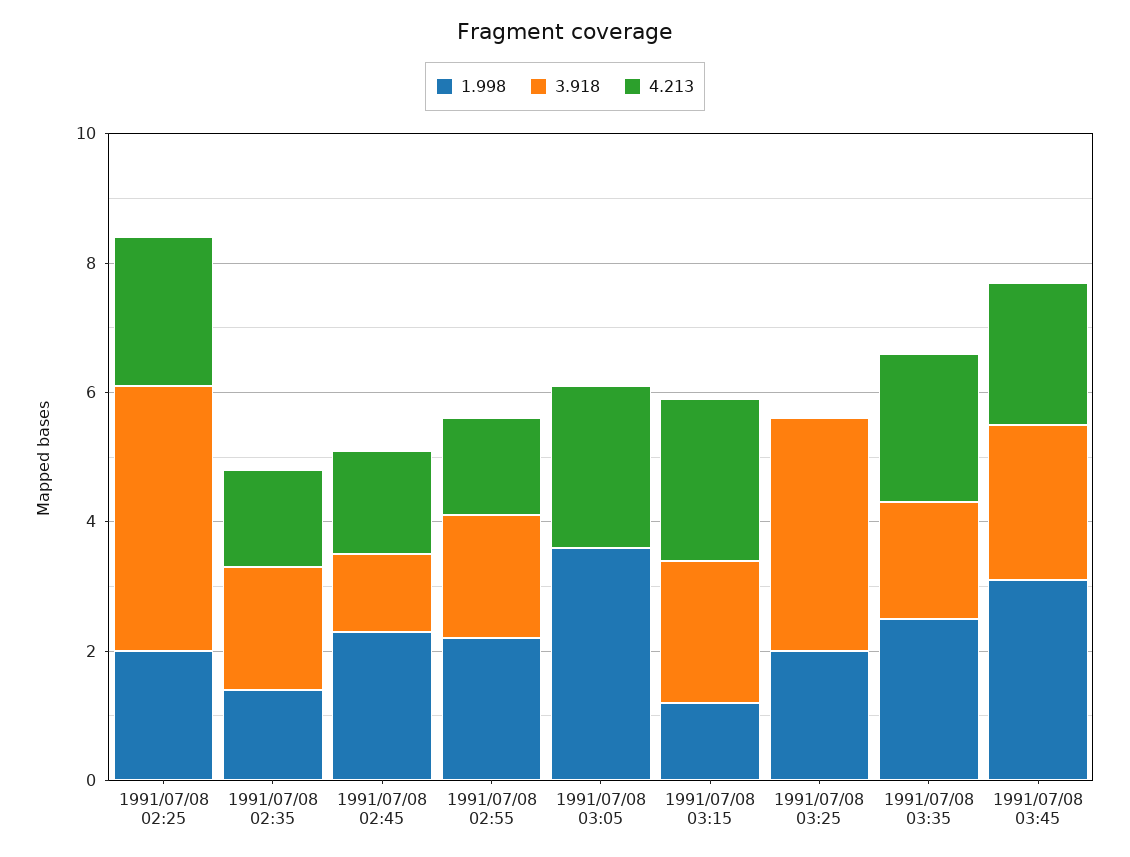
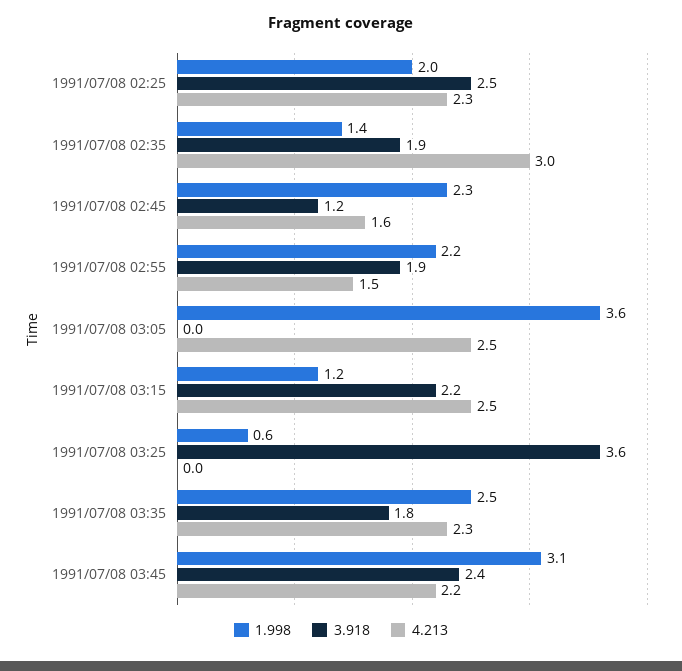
3.918, 1991/07/08 02:25: 4 -> 2.5
4.213, 1991/07/08 02:35: 1.5 -> 3
1.998, 1991/07/08 03:25: 2 -> 0.6

